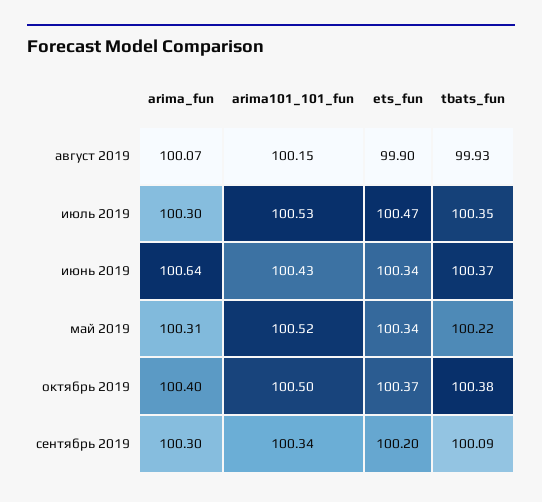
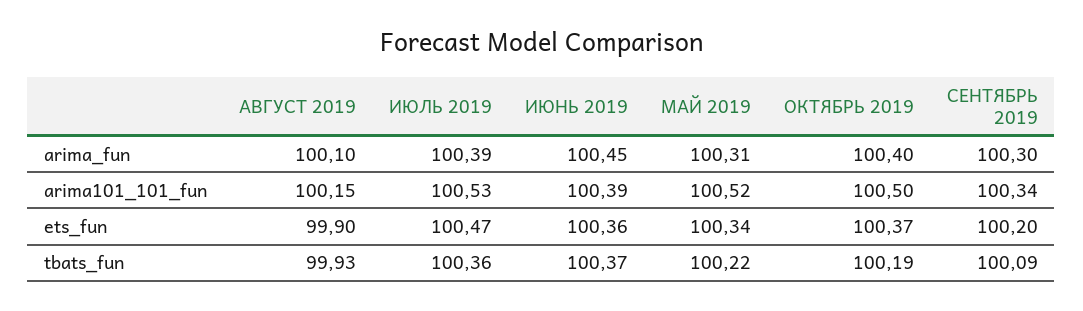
arima_fun, август 2019: 100.07 -> 100.1
arima_fun, июль 2019: 100.3 -> 100.39
tbats_fun, июль 2019: 100.35 -> 100.36
arima_fun, июнь 2019: 100.64 -> 100.45
arima101_101_fun, июнь 2019: 100.43 -> 100.39
ets_fun, июнь 2019: 100.34 -> 100.36
tbats_fun, октябрь 2019: 100.38 -> 100.19

